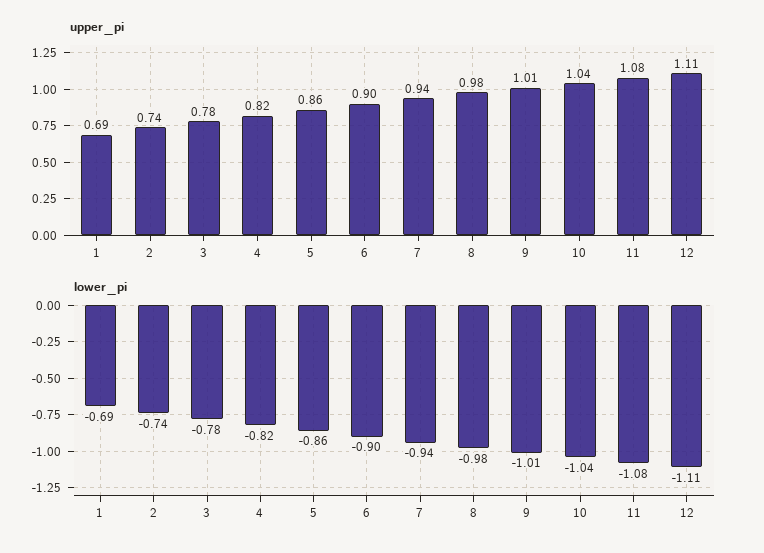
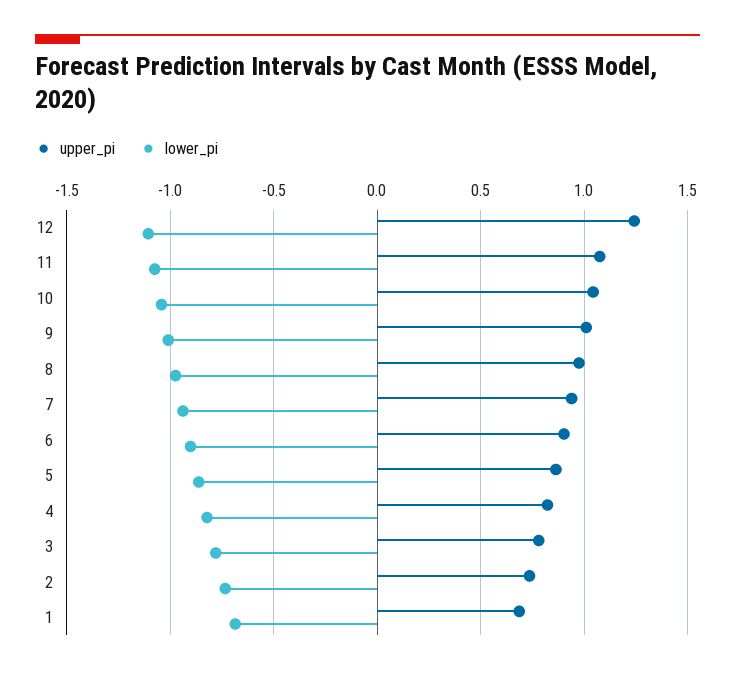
upper_pi, 12: 1.11 -> 1.25

